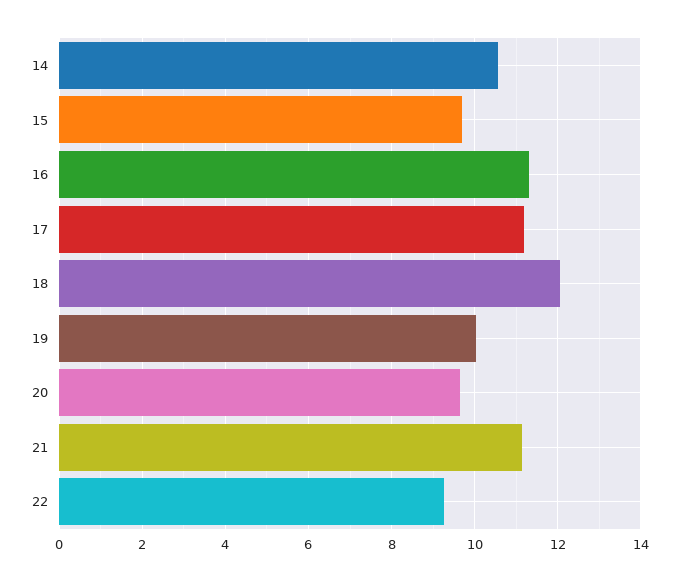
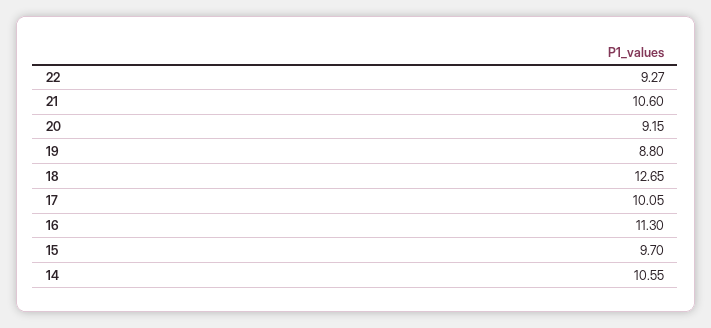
17: 11.2 -> 10.05
18: 12 -> 12.65
19: 10 -> 8.8
20: 9.6 -> 9.15
21: 11.2 -> 10.6

